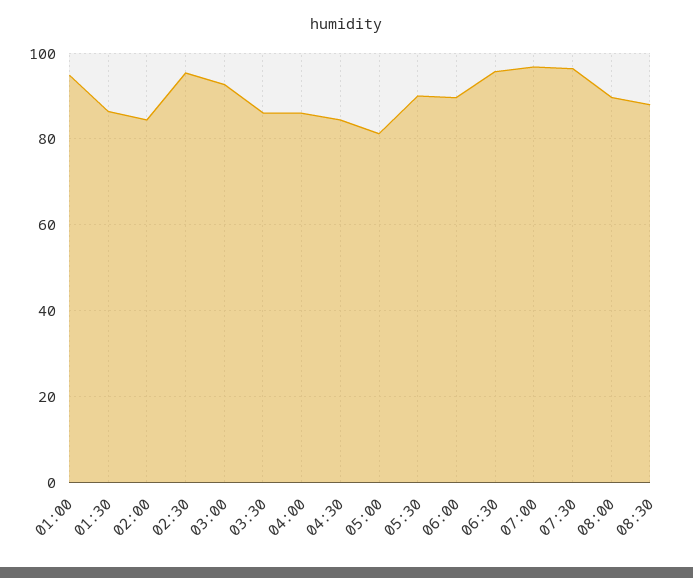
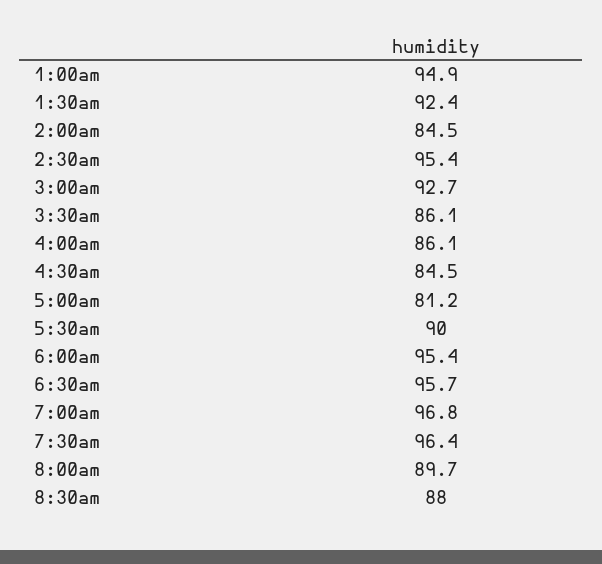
01:30: 86 -> 92.4
06:00: 90 -> 95.4

